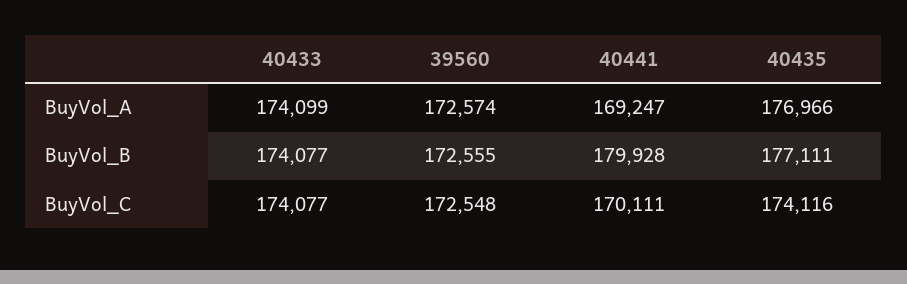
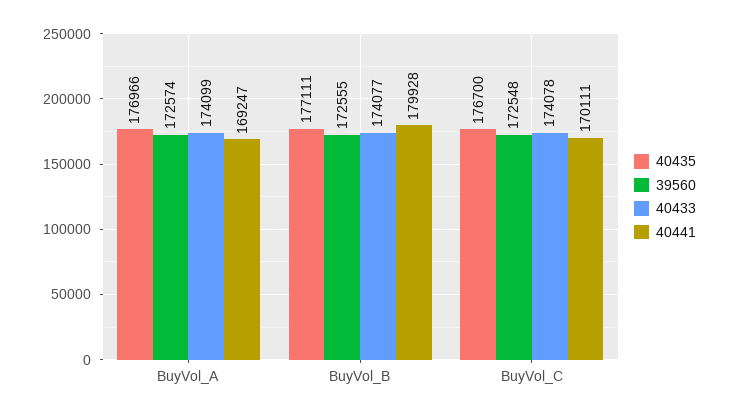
40433, BuyVol_C: 174077 -> 174078
40435, BuyVol_C: 174116 -> 176700

